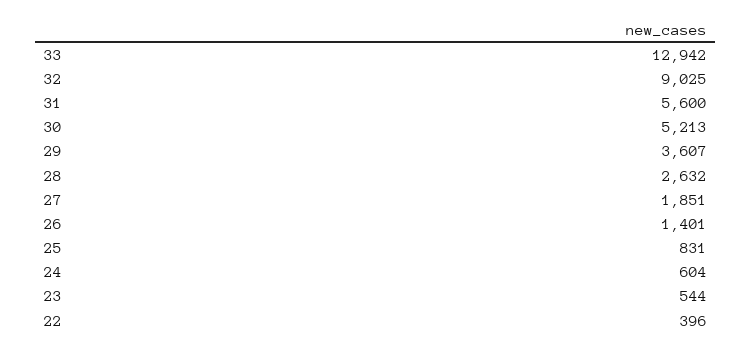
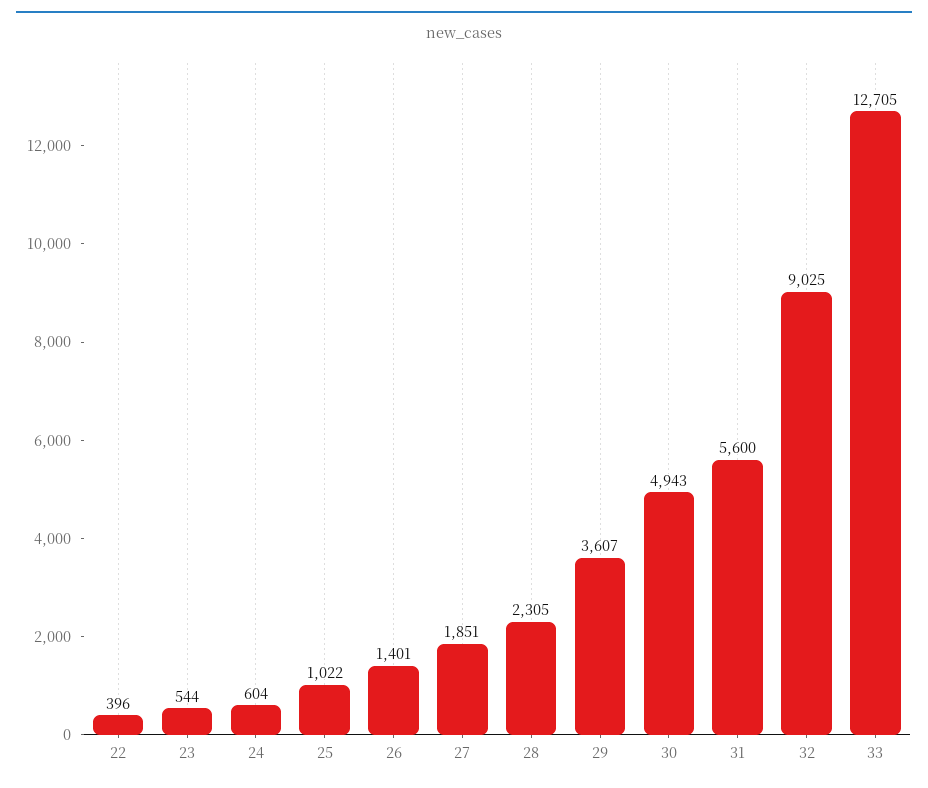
33: 12942 -> 12705
30: 5213 -> 4943
28: 2632 -> 2305
25: 831 -> 1022

